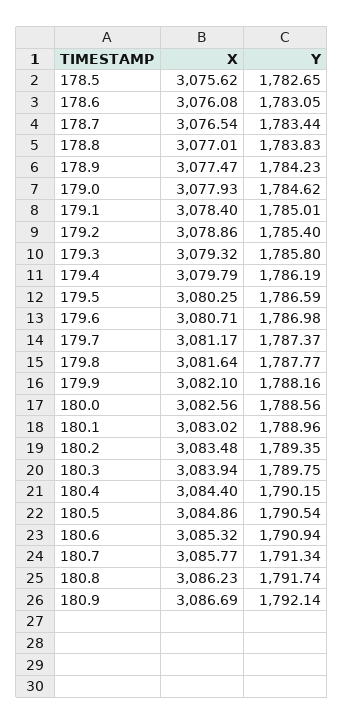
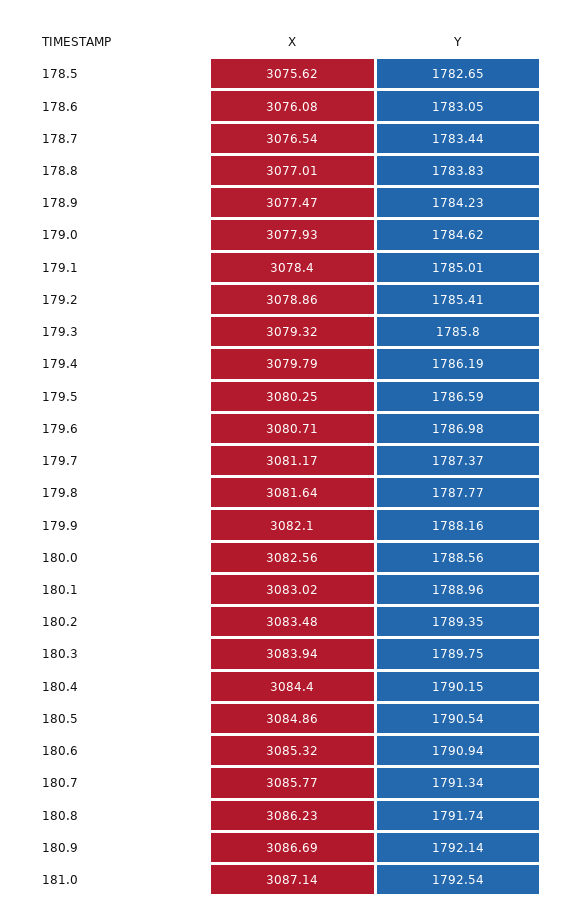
Y, 179.2: 1785.4 -> 1785.41
X, 181.0: none -> 3087.14
Y, 181.0: none -> 1792.54

